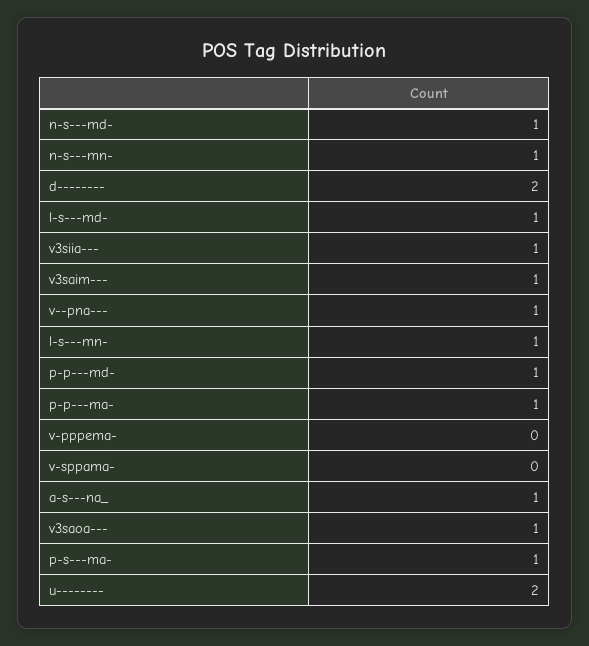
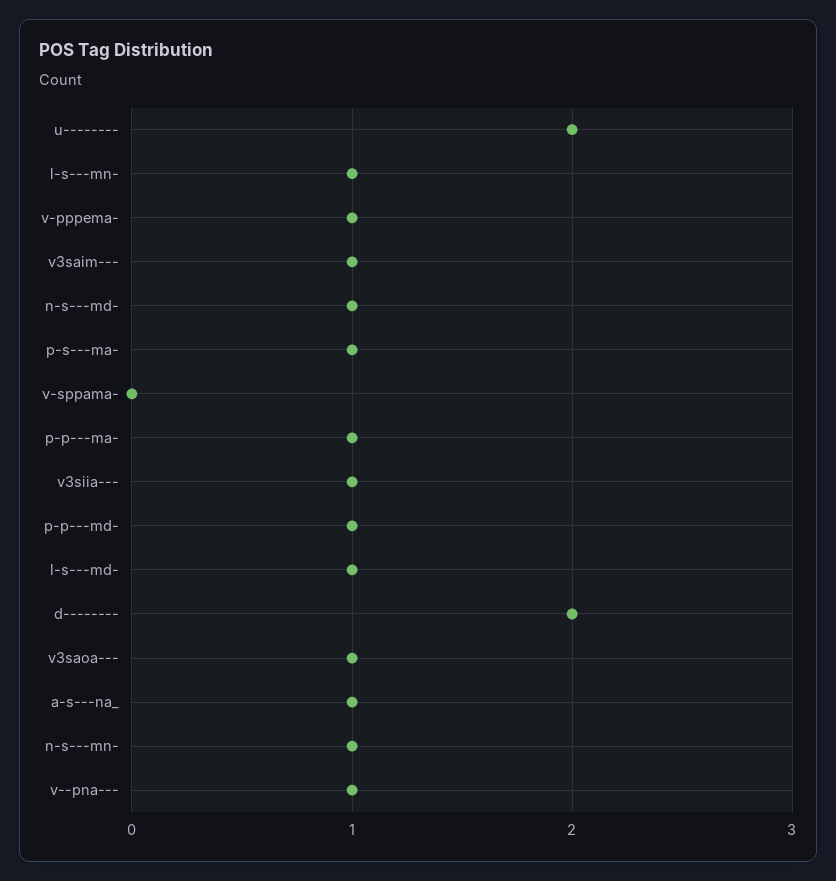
v-pppema-: 0 -> 1

